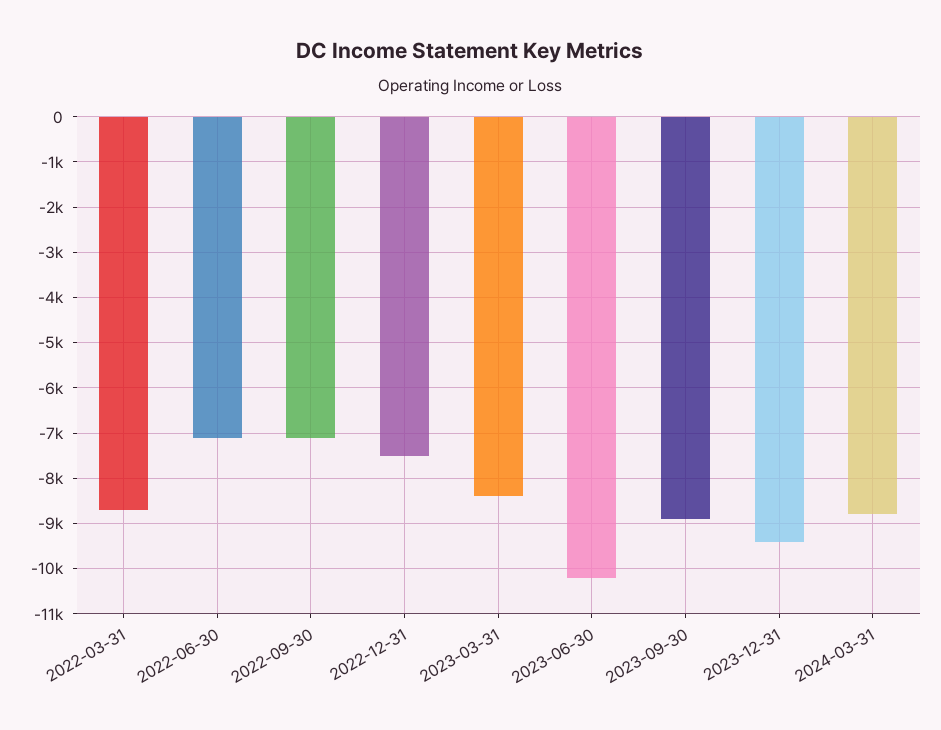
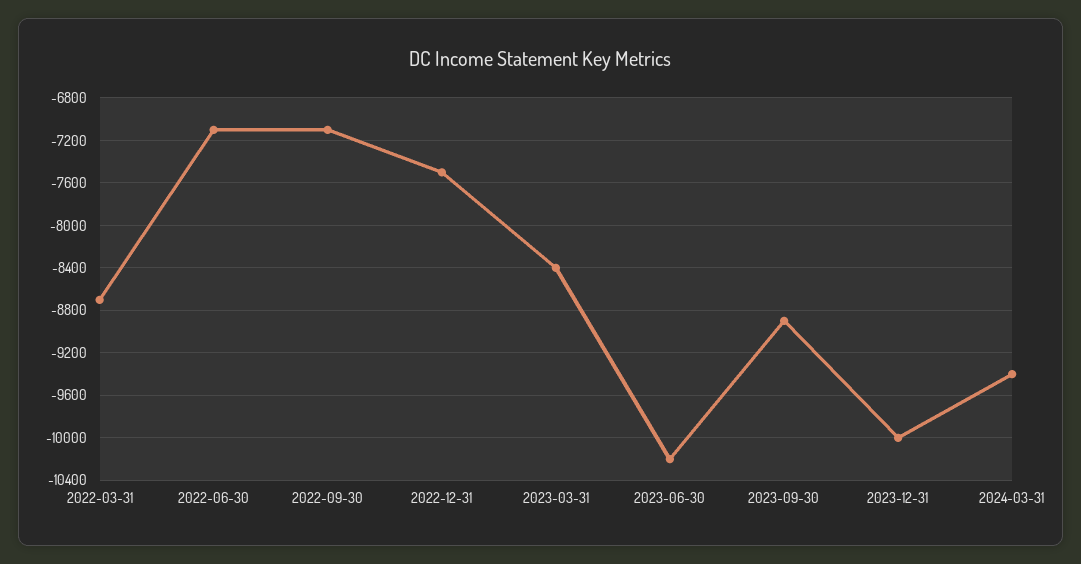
2023-12-31: -9400 -> -10000
2024-03-31: -8800 -> -9400

